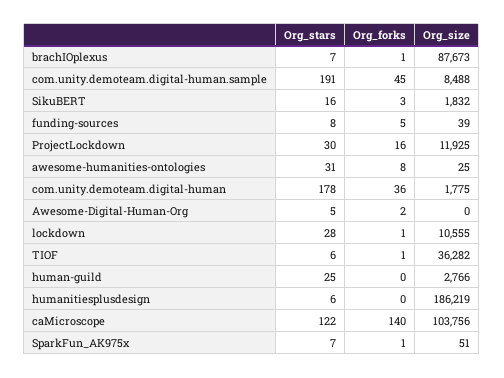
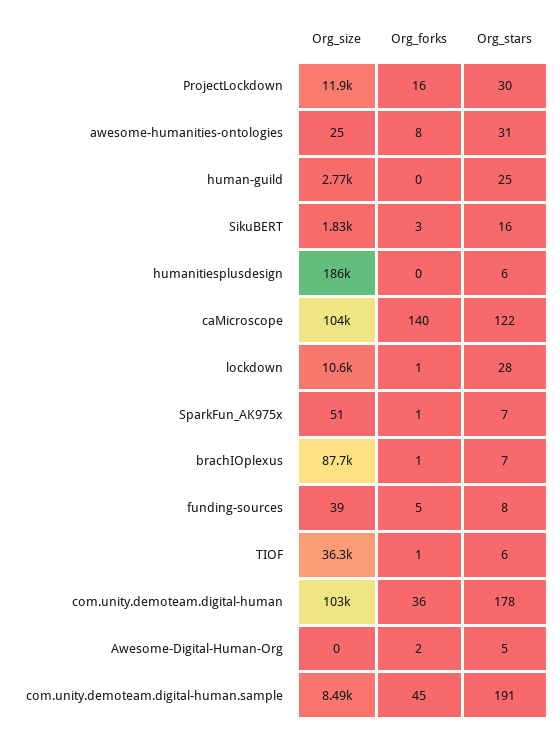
Org_size, com.unity.demoteam.digital-human: 1775 -> 103000

